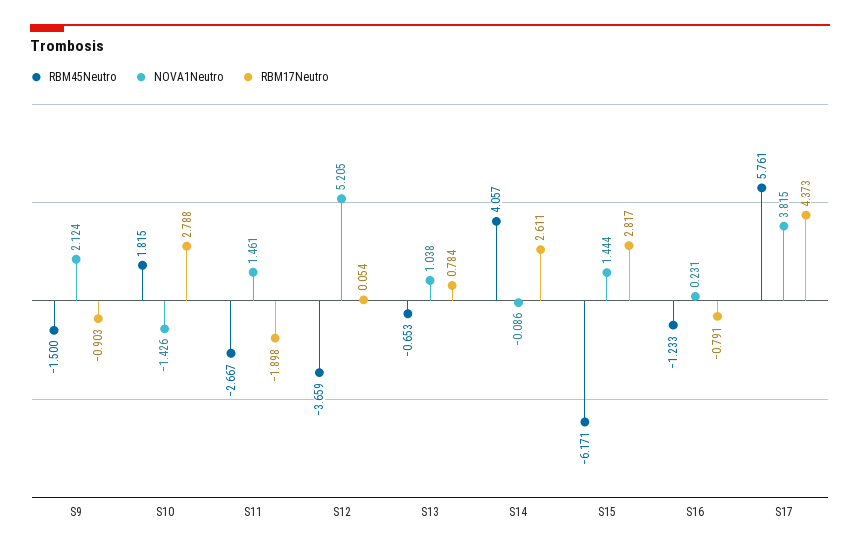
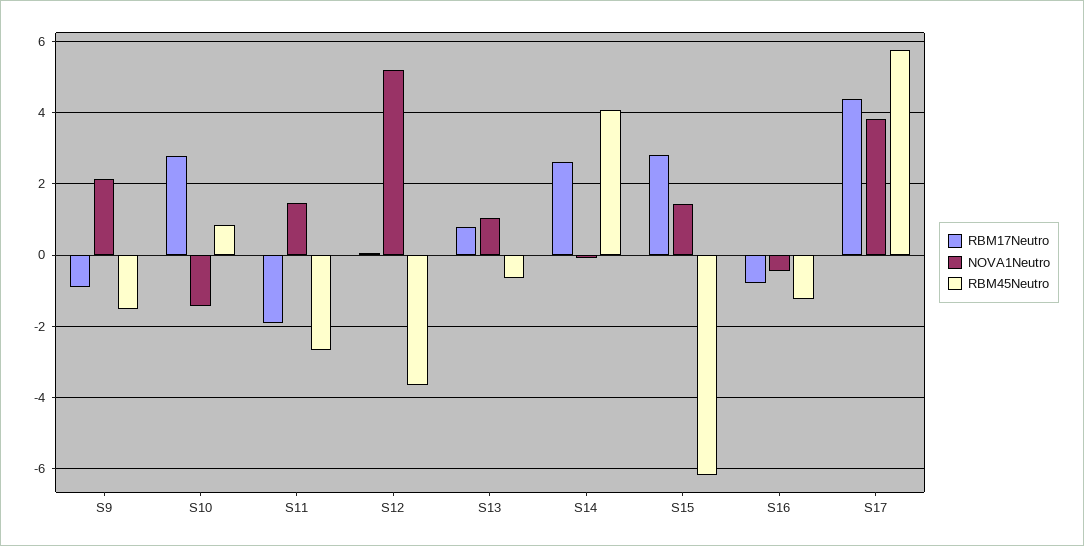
RBM45Neutro, S10: 1.815 -> 0.8
NOVA1Neutro, S16: 0.231 -> -0.4

